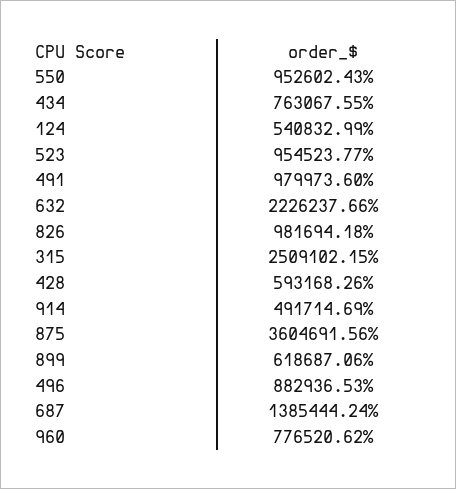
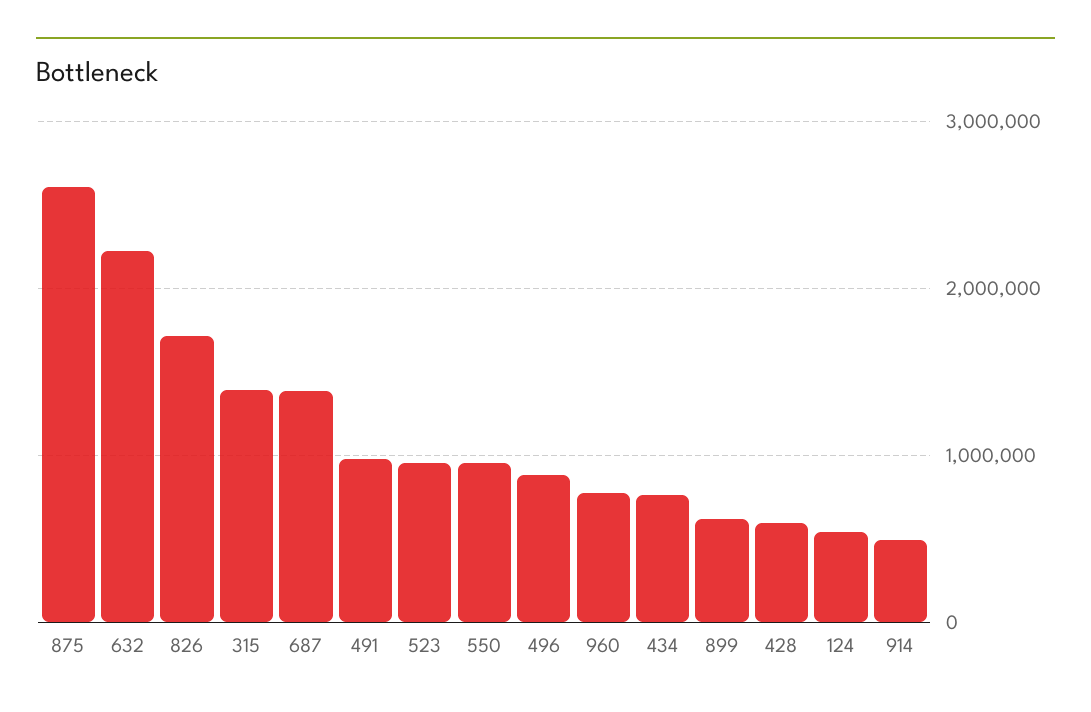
826: 981694.18 -> 1700000
315: 2509102.15 -> 1400000
875: 3604691.56 -> 2600000

